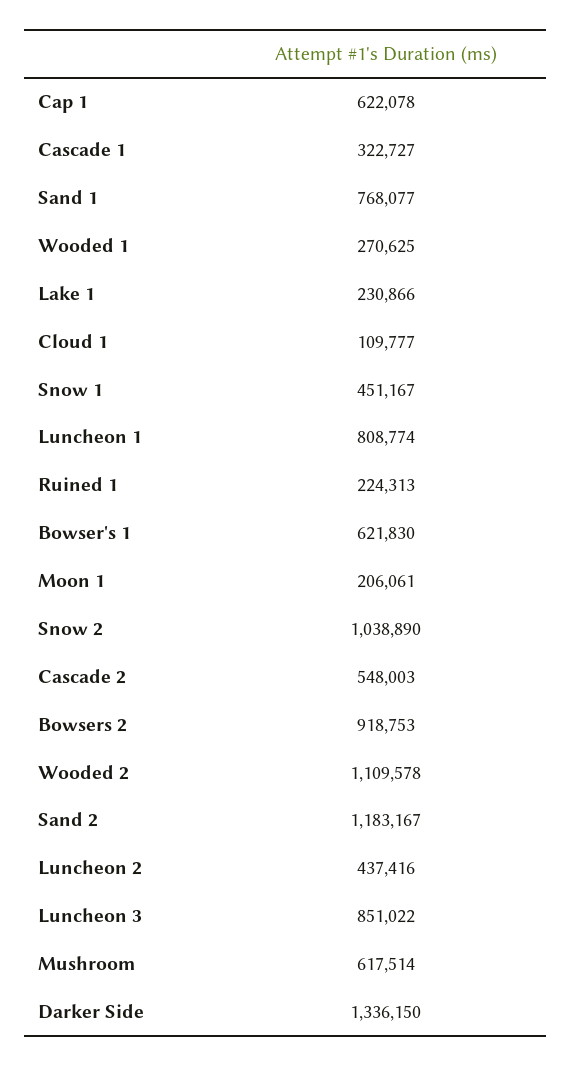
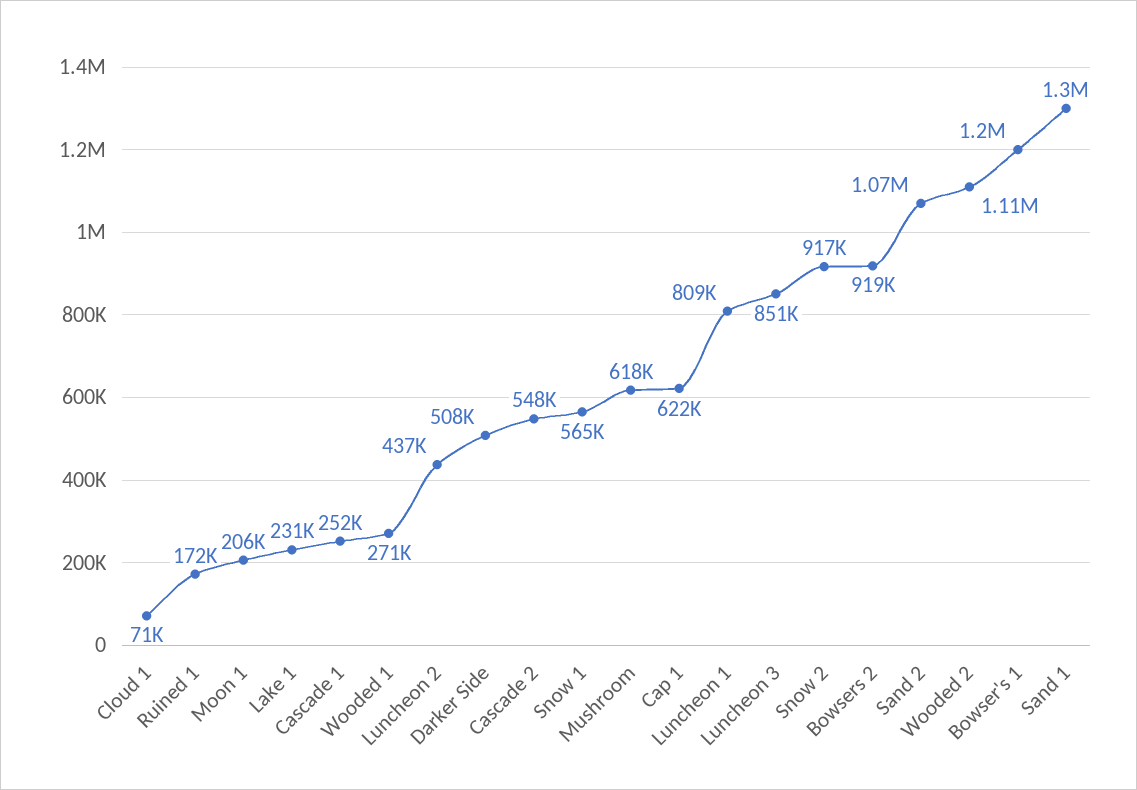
Cascade 1: 322727 -> 252000
Sand 1: 768077 -> 1300000
Cloud 1: 109777 -> 71000
Snow 1: 451167 -> 565000
Ruined 1: 224313 -> 172000
Bowser's 1: 621830 -> 1200000
Snow 2: 1038890 -> 917000
Sand 2: 1183167 -> 1070000
Darker Side: 1336150 -> 508000

